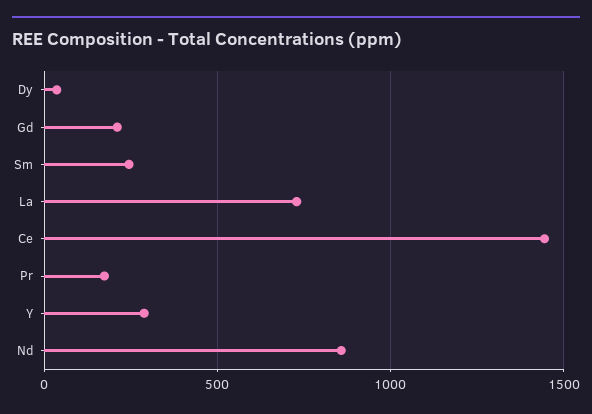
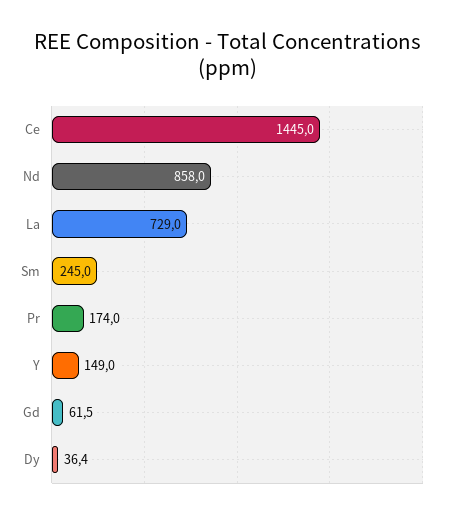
Gd: 200 -> 61.5
Y: 300 -> 149

